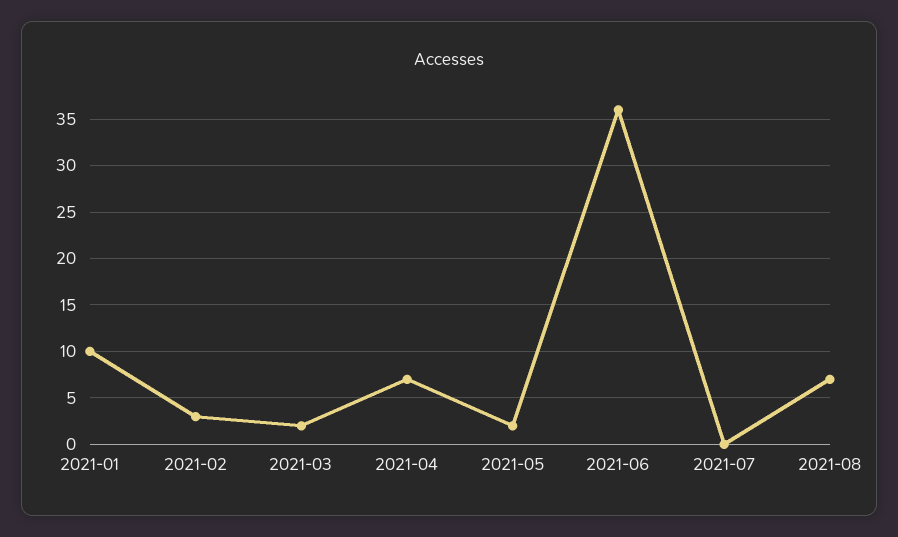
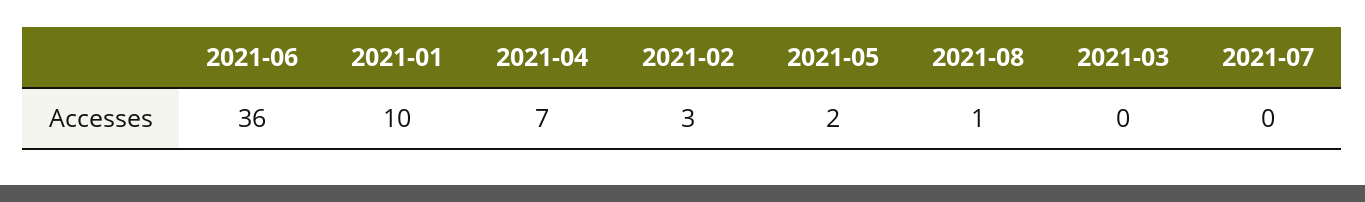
2021-03: 2 -> 0
2021-08: 7 -> 1

